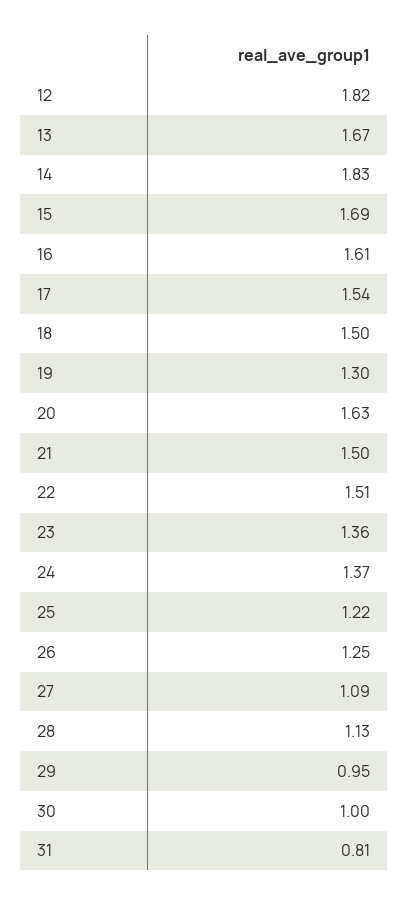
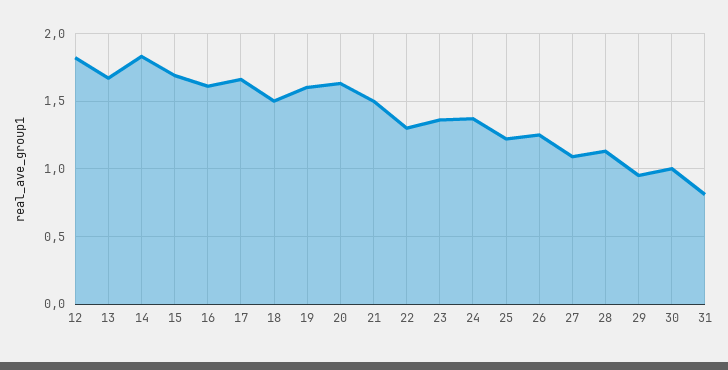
17: 1.54 -> 1.65
19: 1.3 -> 1.6
22: 1.51 -> 1.3

